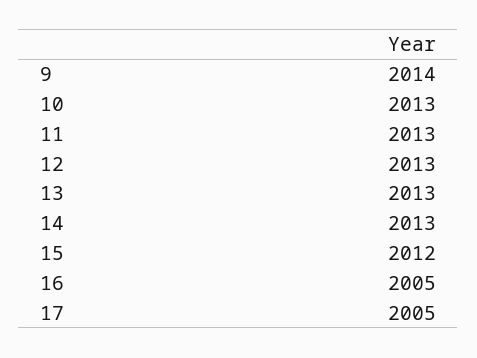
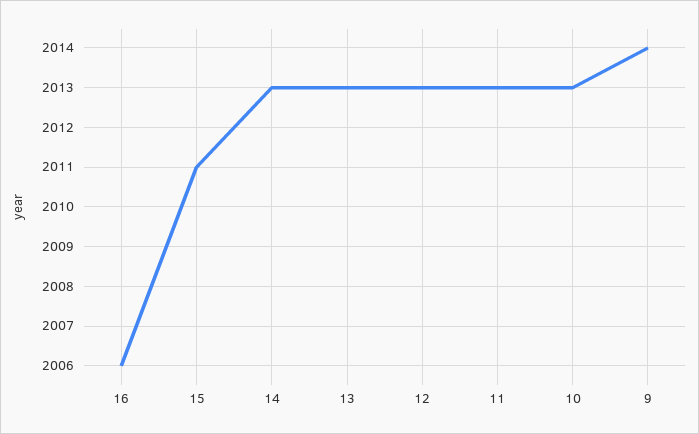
15: 2012 -> 2011
16: 2005 -> 2006
17: 2005 -> none

